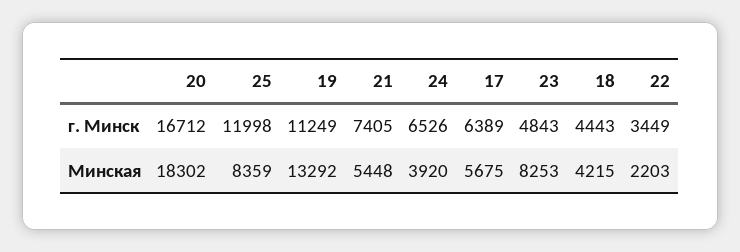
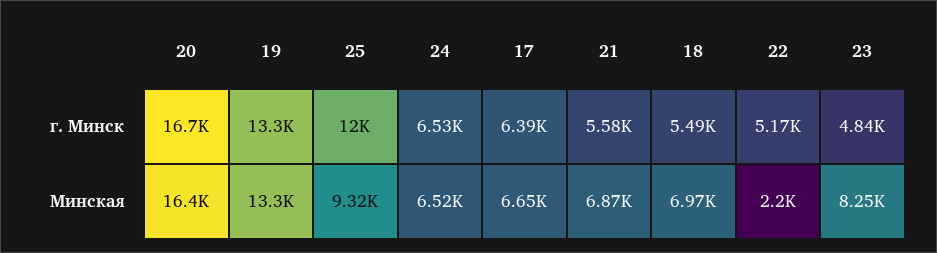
19, г. Минск: 11249 -> 13300
21, г. Минск: 7405 -> 5580
18, г. Минск: 4443 -> 5490
22, г. Минск: 3449 -> 5170
20, Минская: 18302 -> 16400
25, Минская: 8359 -> 9320
21, Минская: 5448 -> 6870
24, Минская: 3920 -> 6520
17, Минская: 5675 -> 6650
18, Минская: 4215 -> 6970

